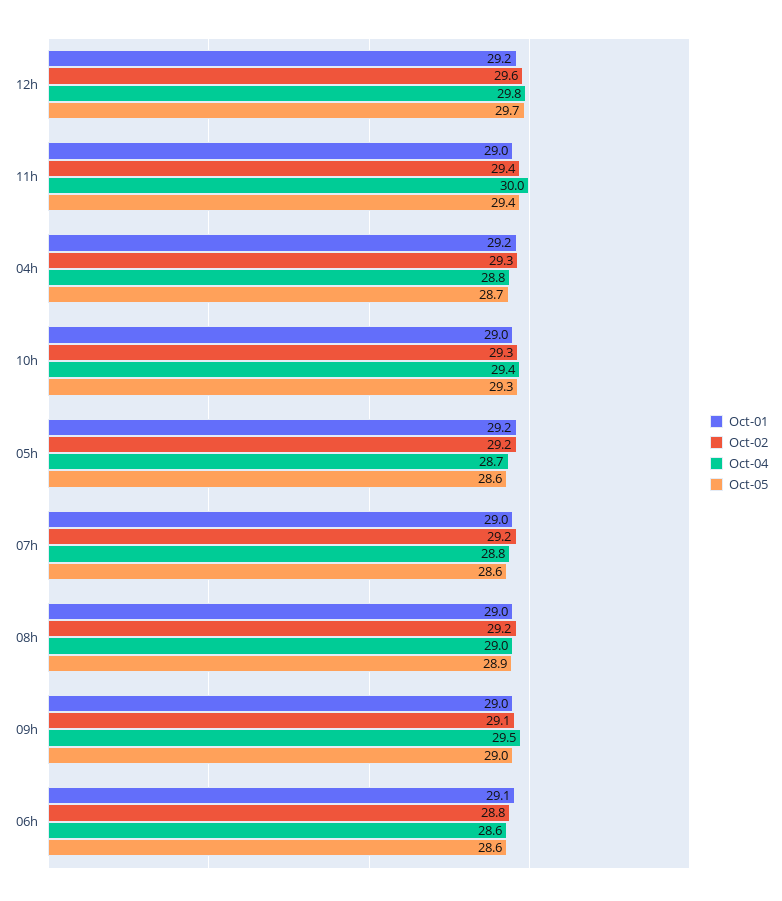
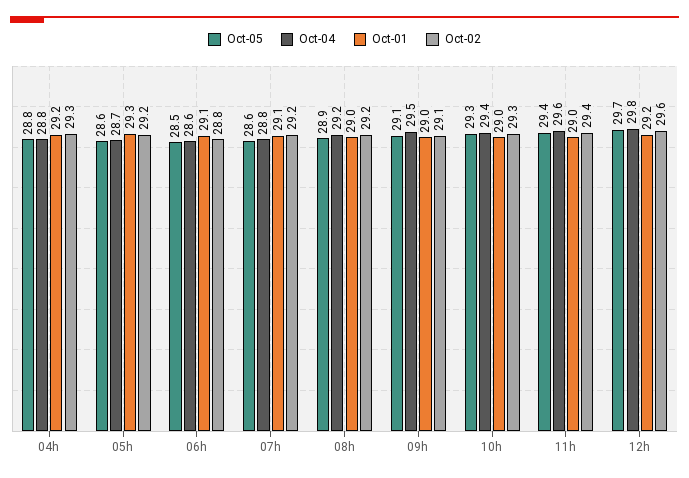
Oct-04, 11h: 30 -> 29.6
Oct-05, 04h: 28.7 -> 28.8
Oct-01, 05h: 29.2 -> 29.3
Oct-01, 07h: 29 -> 29.1
Oct-04, 08h: 29 -> 29.2
Oct-05, 09h: 29 -> 29.1
Oct-05, 06h: 28.6 -> 28.5

